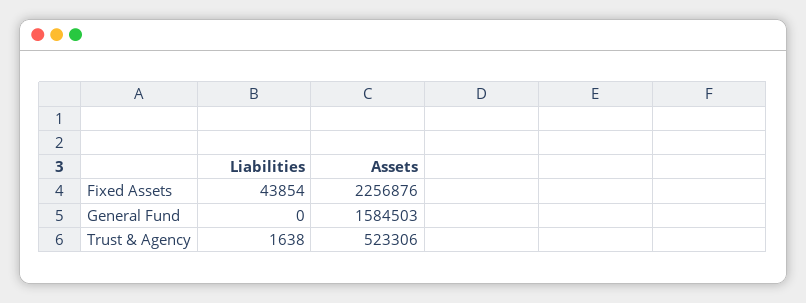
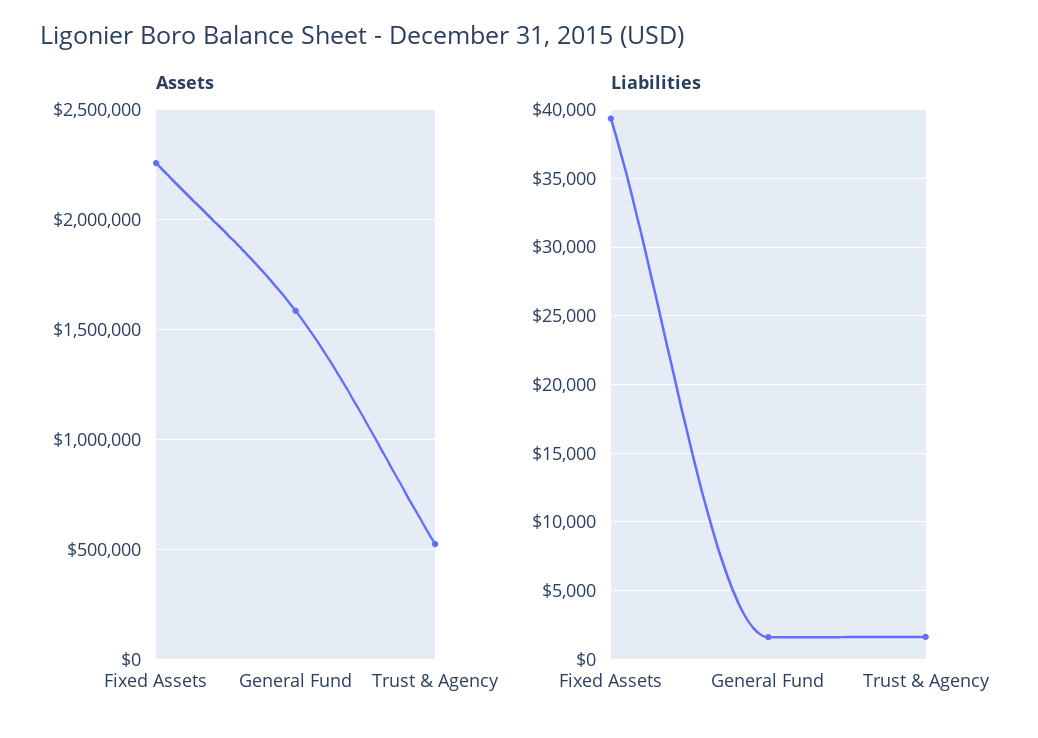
Liabilities, Fixed Assets: 43854 -> 39500
Liabilities, General Fund: 0 -> 1500

